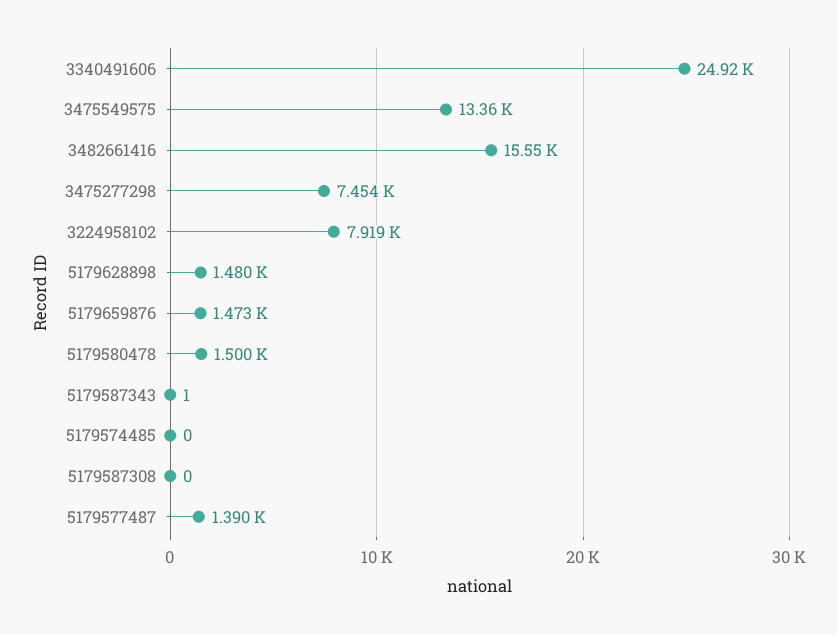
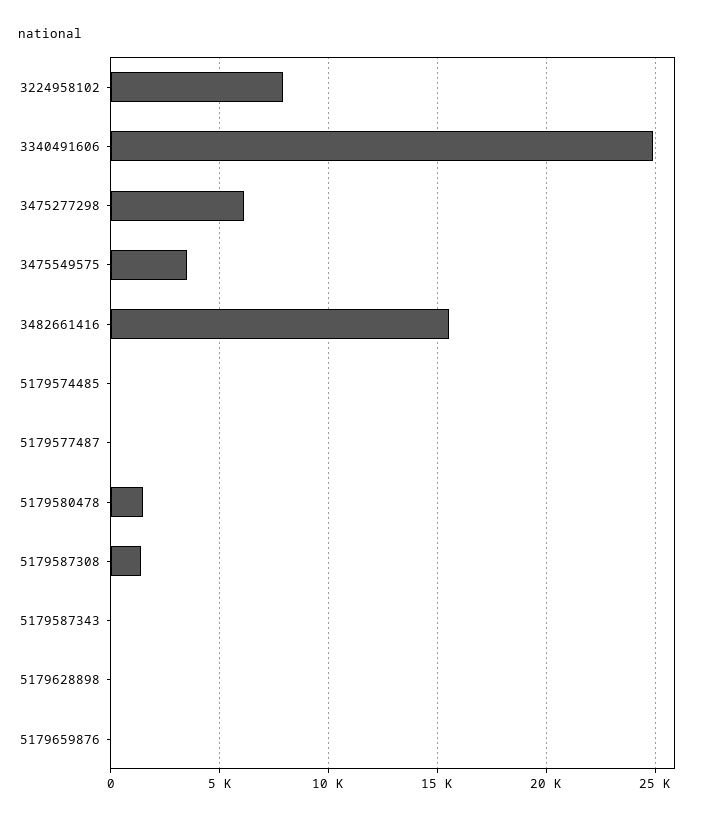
3475549575: 13360 -> 3500
3475277298: 7454 -> 6000
5179628898: 1480 -> 0
5179659876: 1473 -> 0
5179587308: 0 -> 1500
5179577487: 1390 -> 0

